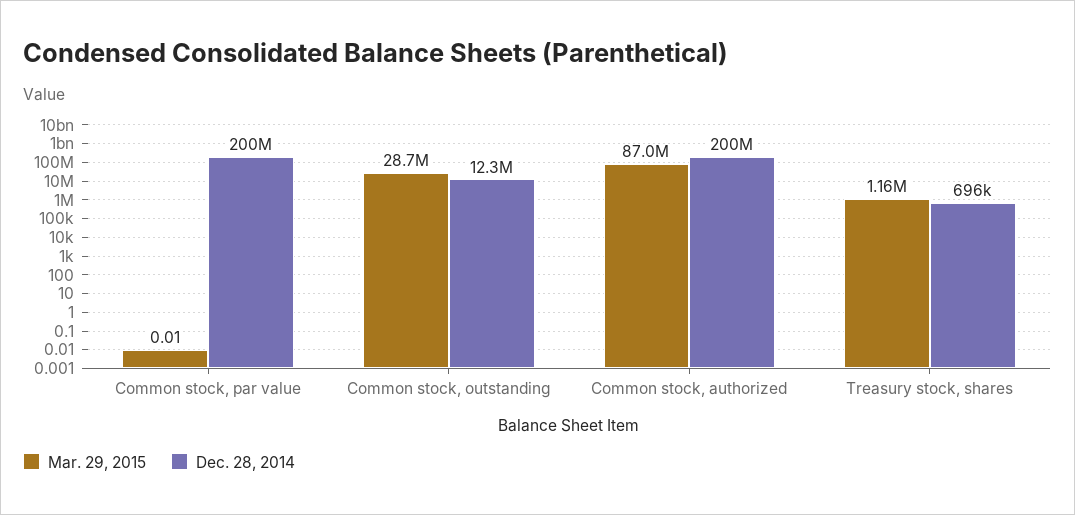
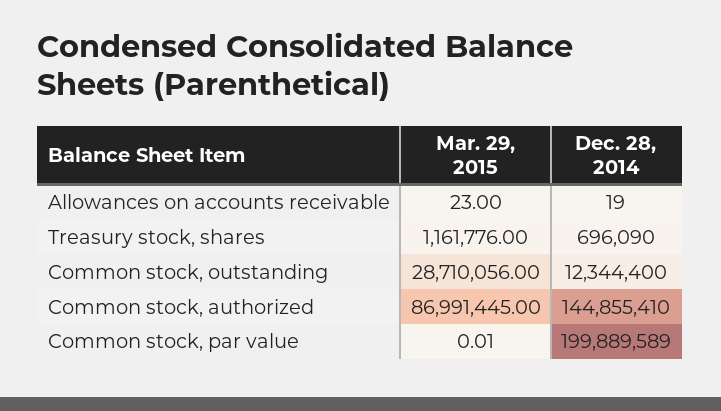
Dec. 28, 2014, Common stock, authorized: 200000000 -> 144855410
Mar. 29, 2015, Allowances on accounts receivable: none -> 23
Dec. 28, 2014, Allowances on accounts receivable: none -> 19

